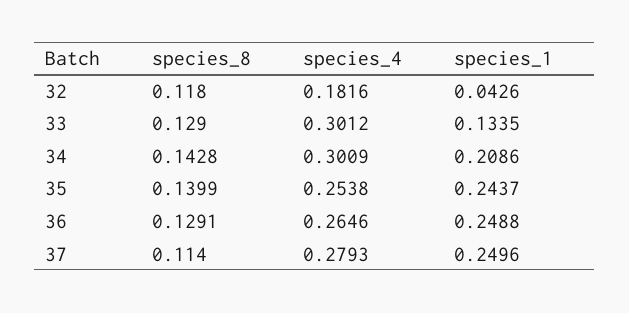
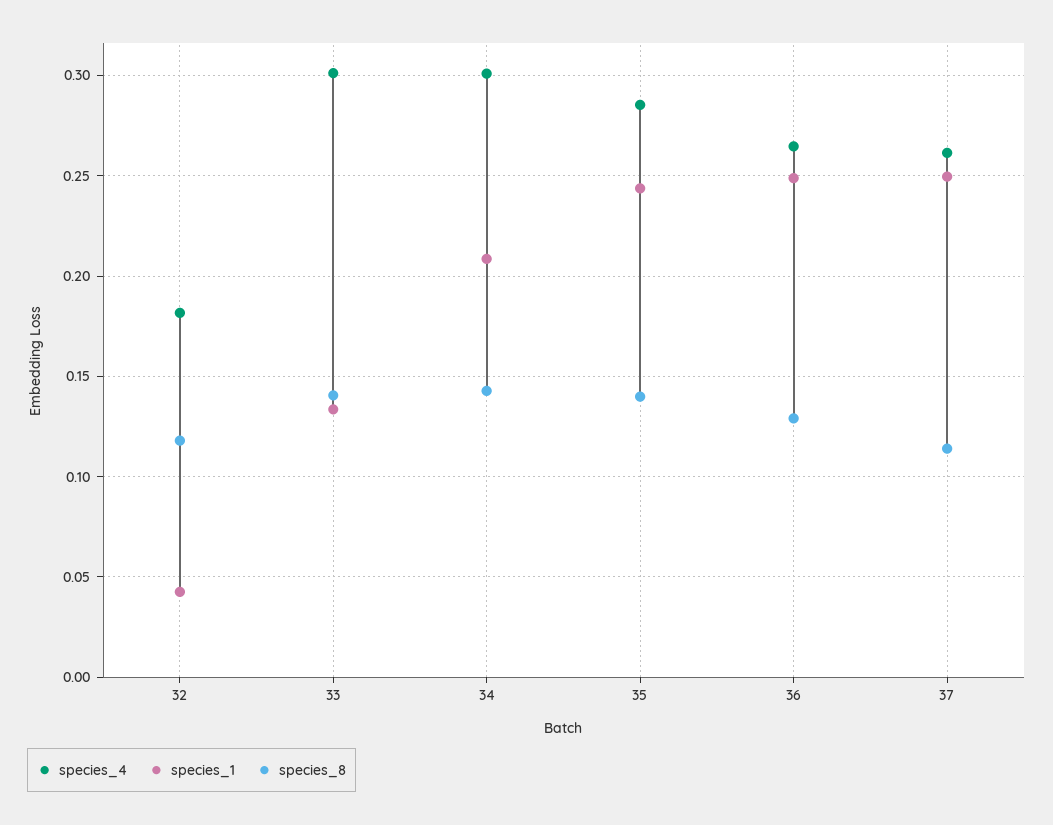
species_8, 33: 0.129 -> 0.14
species_4, 35: 0.2538 -> 0.285
species_4, 37: 0.2793 -> 0.26

